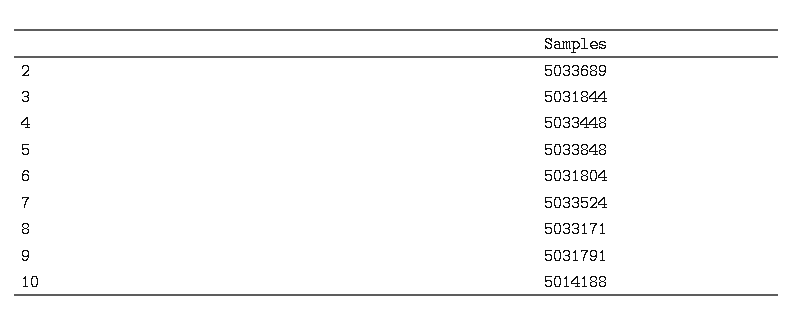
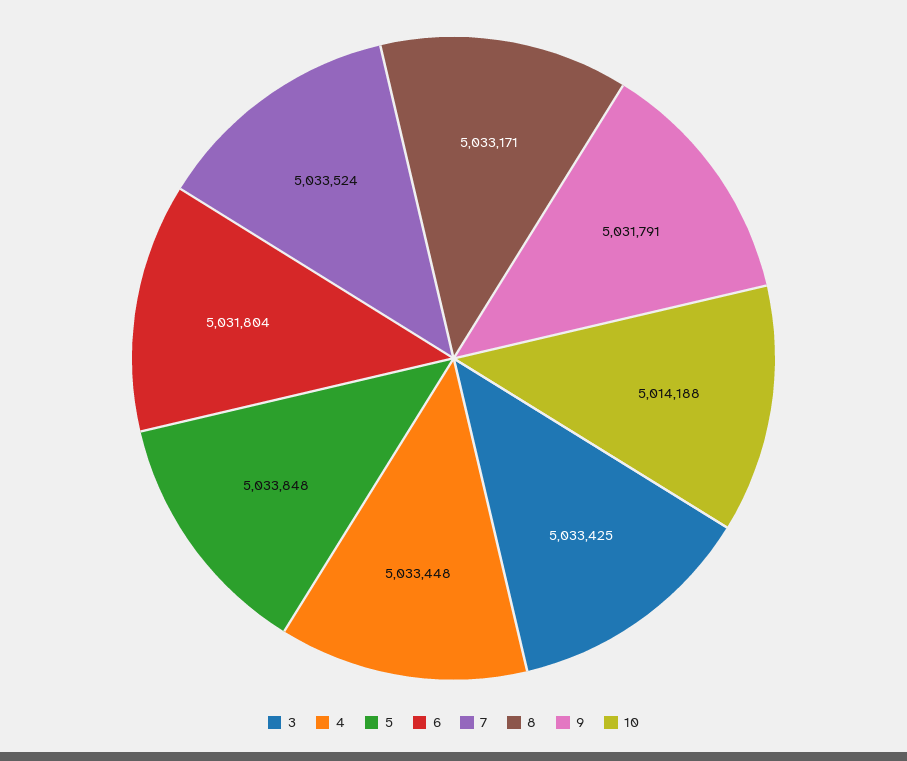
2: 5033689 -> none
3: 5031844 -> 5033425

